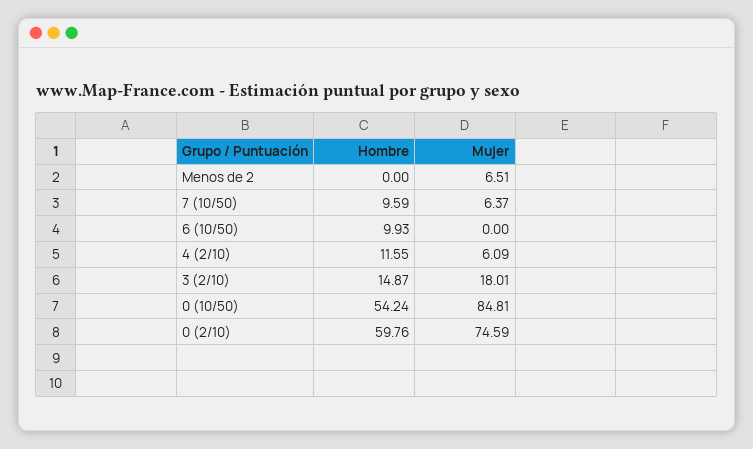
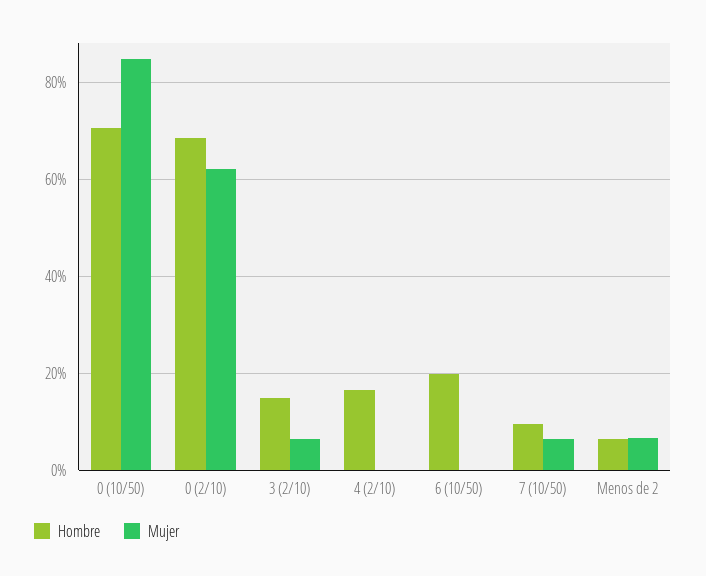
Hombre, Menos de 2: 0 -> 6
Hombre, 6 (10/50): 9.93 -> 20
Hombre, 4 (2/10): 11.55 -> 16
Mujer, 4 (2/10): 6.09 -> 0
Mujer, 3 (2/10): 18.01 -> 6
Hombre, 0 (10/50): 54.24 -> 70
Hombre, 0 (2/10): 59.76 -> 68
Mujer, 0 (2/10): 74.59 -> 62

